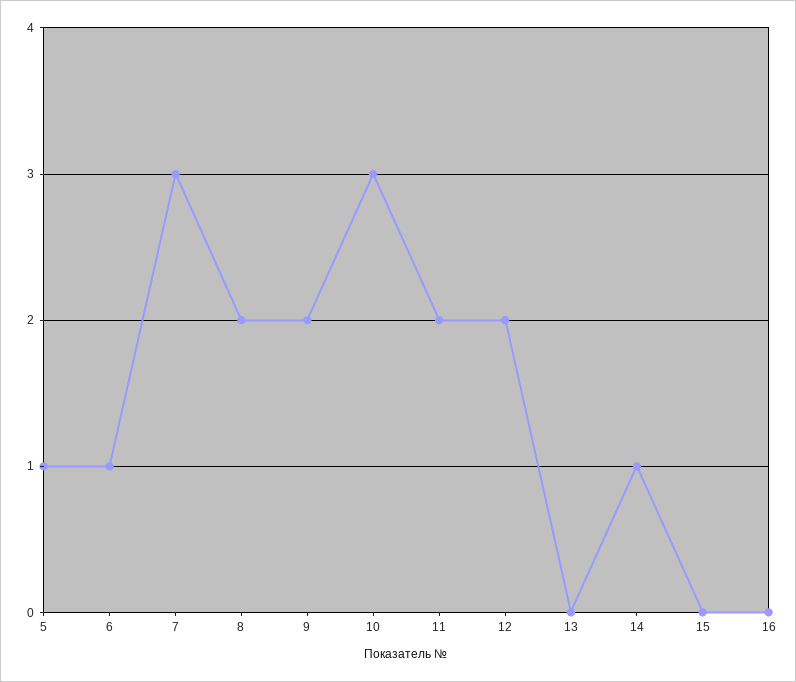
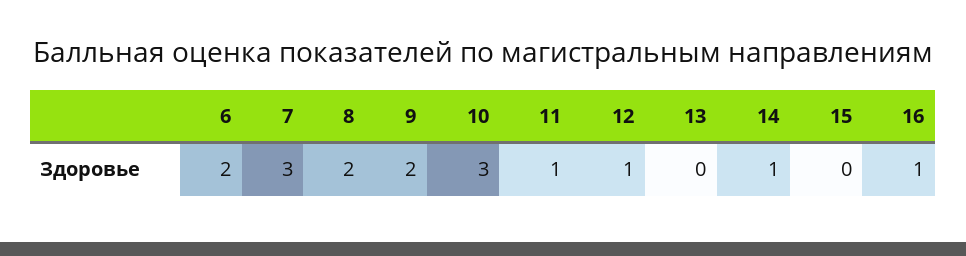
5: 1 -> none
6: 1 -> 2
11: 2 -> 1
12: 2 -> 1
16: 0 -> 1

